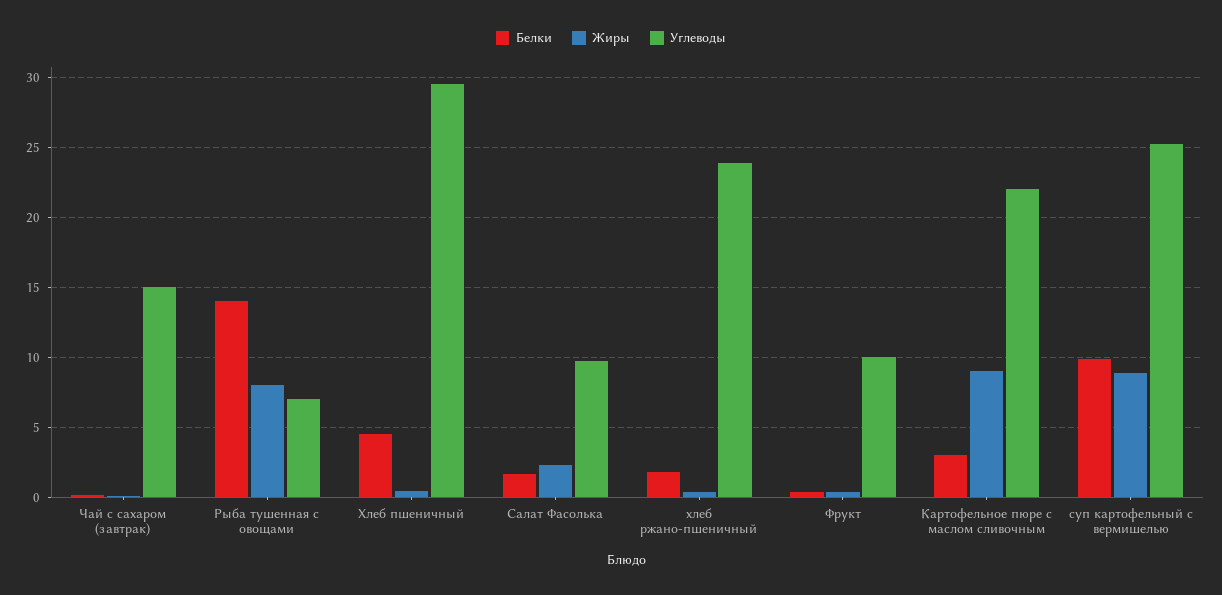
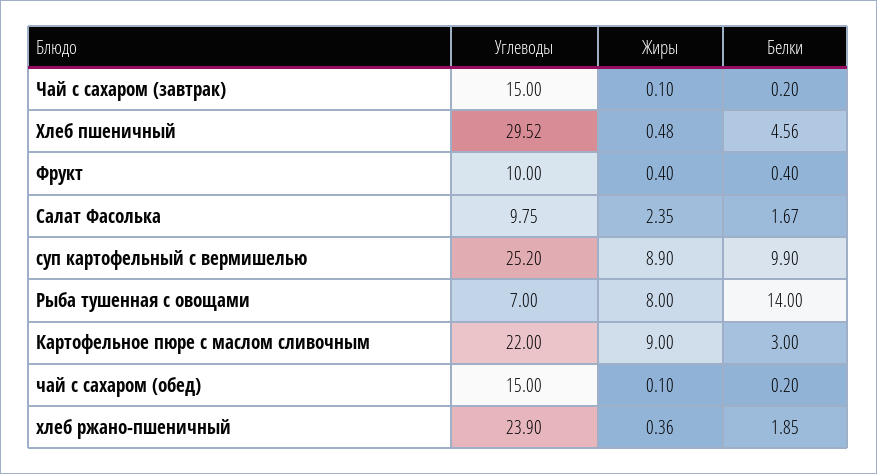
Углеводы, чай с сахаром (обед): none -> 15
Жиры, чай с сахаром (обед): none -> 0.1
Белки, чай с сахаром (обед): none -> 0.2

